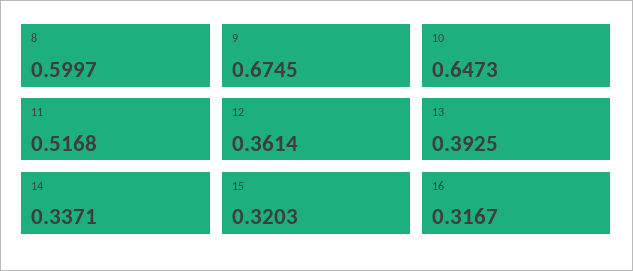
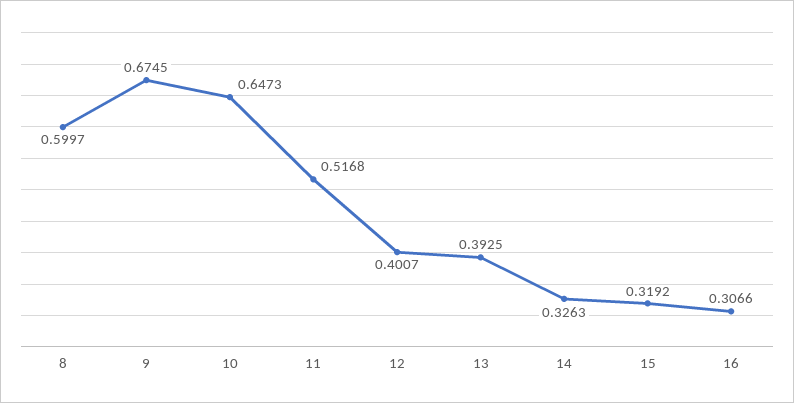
12: 0.3614 -> 0.4007
14: 0.3371 -> 0.3263
15: 0.3203 -> 0.3192
16: 0.3167 -> 0.3066

